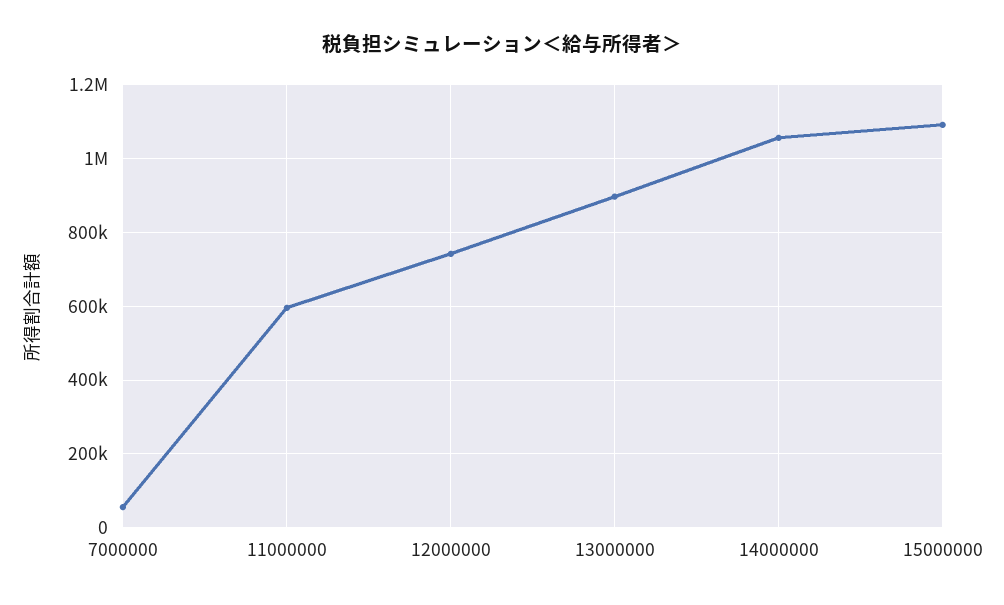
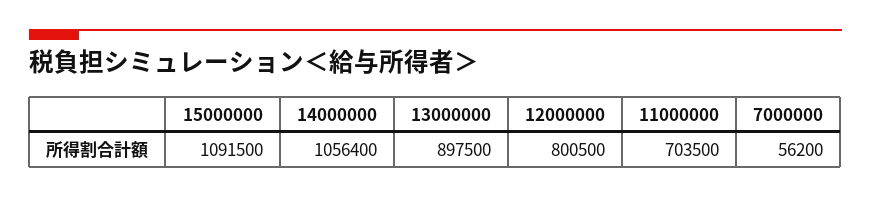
11000000: 600000 -> 703500
12000000: 740000 -> 800500

